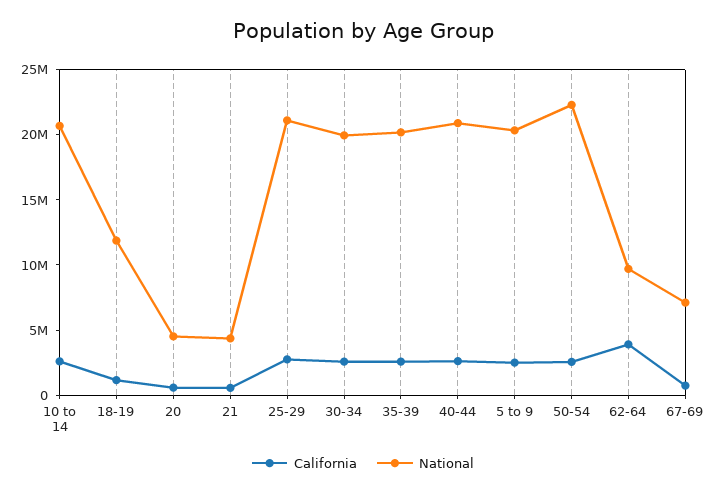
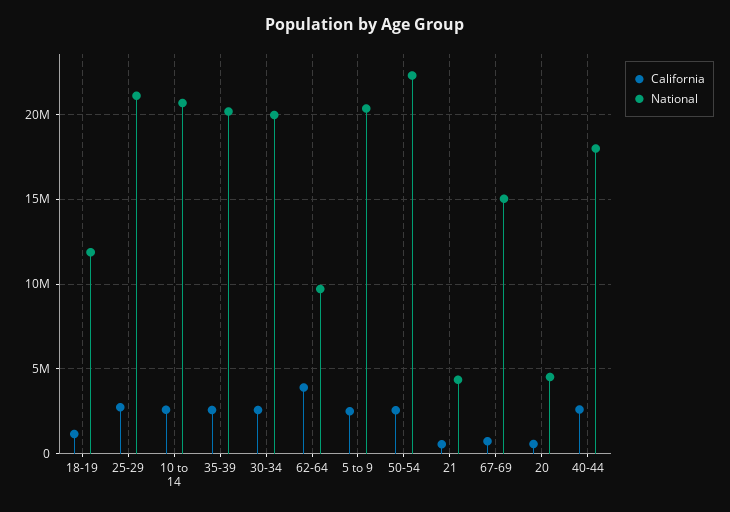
National, 40-44: 21000000 -> 18000000
National, 67-69: 7000000 -> 15000000

